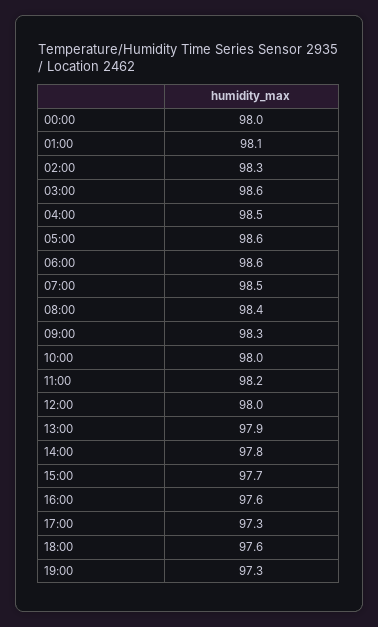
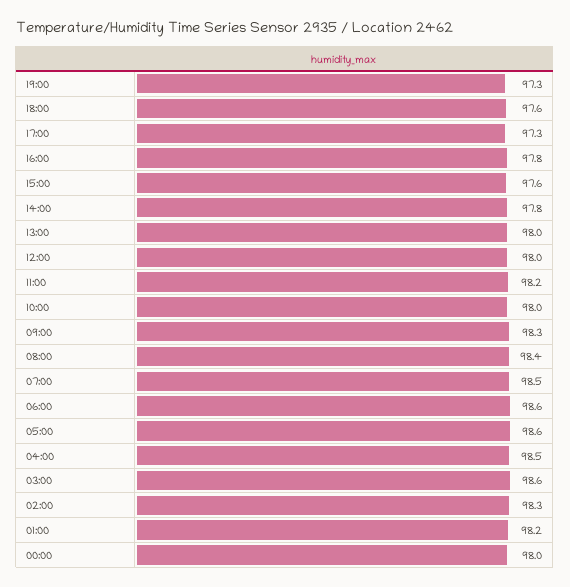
01:00: 98.1 -> 98.2
13:00: 97.9 -> 98
15:00: 97.7 -> 97.6
16:00: 97.6 -> 97.8

